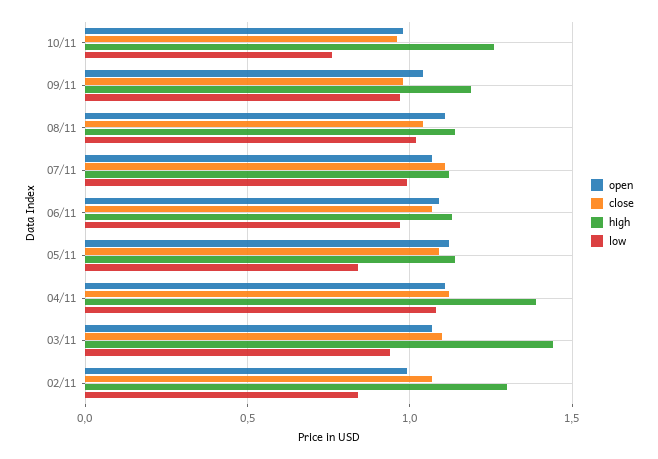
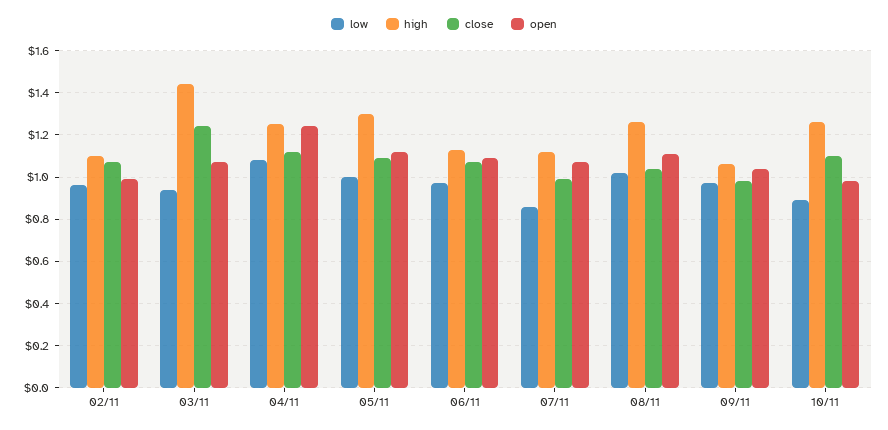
close, 10/11: 0.95 -> 1.1
low, 10/11: 0.75 -> 0.9
high, 09/11: 1.2 -> 1.05
high, 08/11: 1.15 -> 1.25
close, 07/11: 1.1 -> 1
low, 07/11: 1 -> 0.85
high, 05/11: 1.15 -> 1.3
low, 05/11: 0.85 -> 1
open, 04/11: 1.1 -> 1.25
high, 04/11: 1.4 -> 1.25
close, 03/11: 1.1 -> 1.25
high, 02/11: 1.3 -> 1.1
low, 02/11: 0.85 -> 0.95

